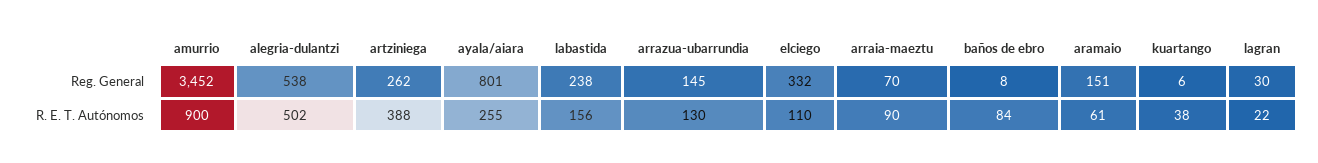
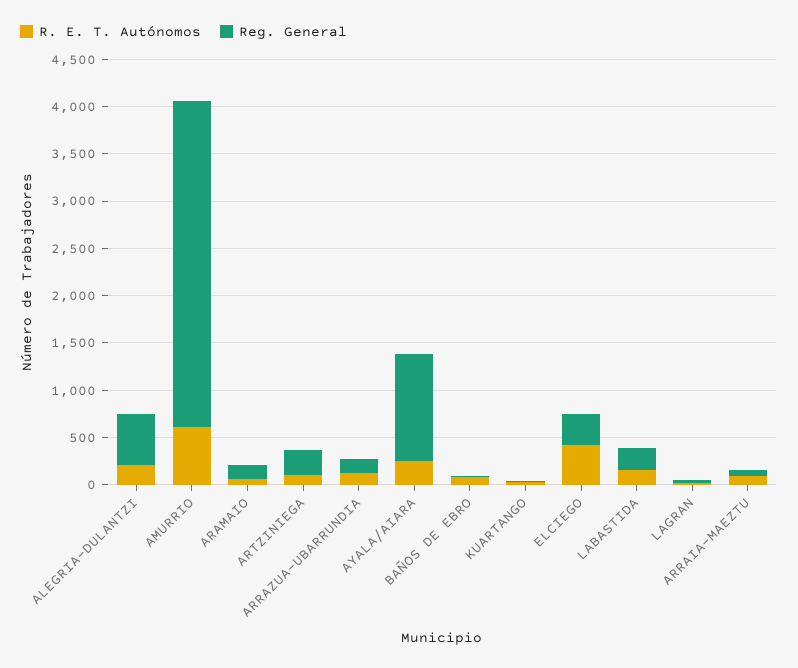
Reg. General, ayala/aiara: 801 -> 1100
R. E. T. Autónomos, amurrio: 900 -> 600
R. E. T. Autónomos, alegria-dulantzi: 502 -> 200
R. E. T. Autónomos, artziniega: 388 -> 100
R. E. T. Autónomos, elciego: 110 -> 400

